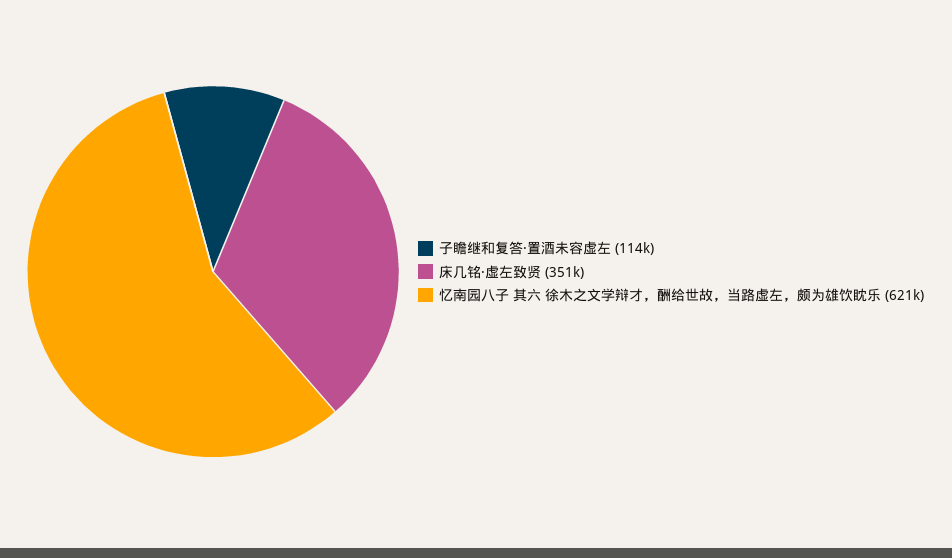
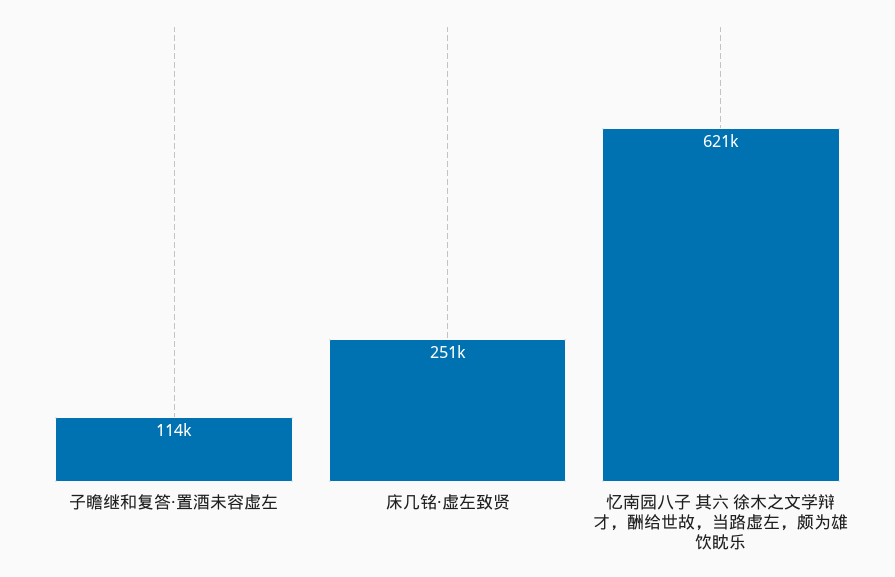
床几铭·虚左致贤: 351000 -> 251000

